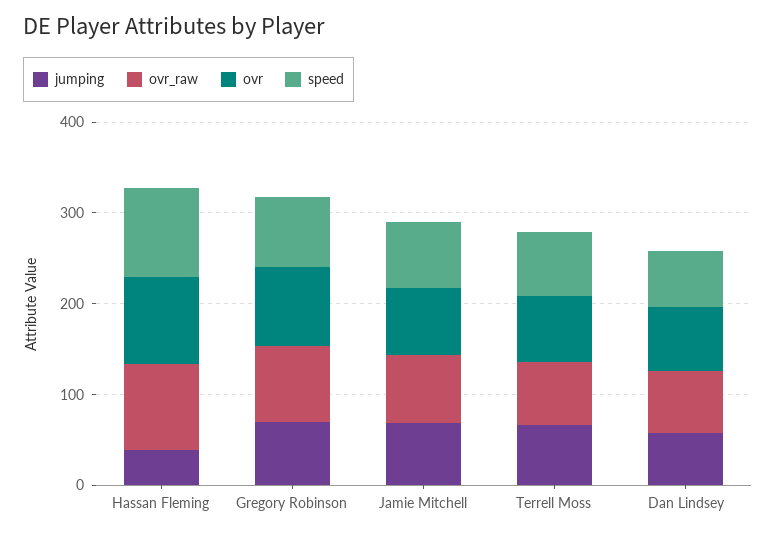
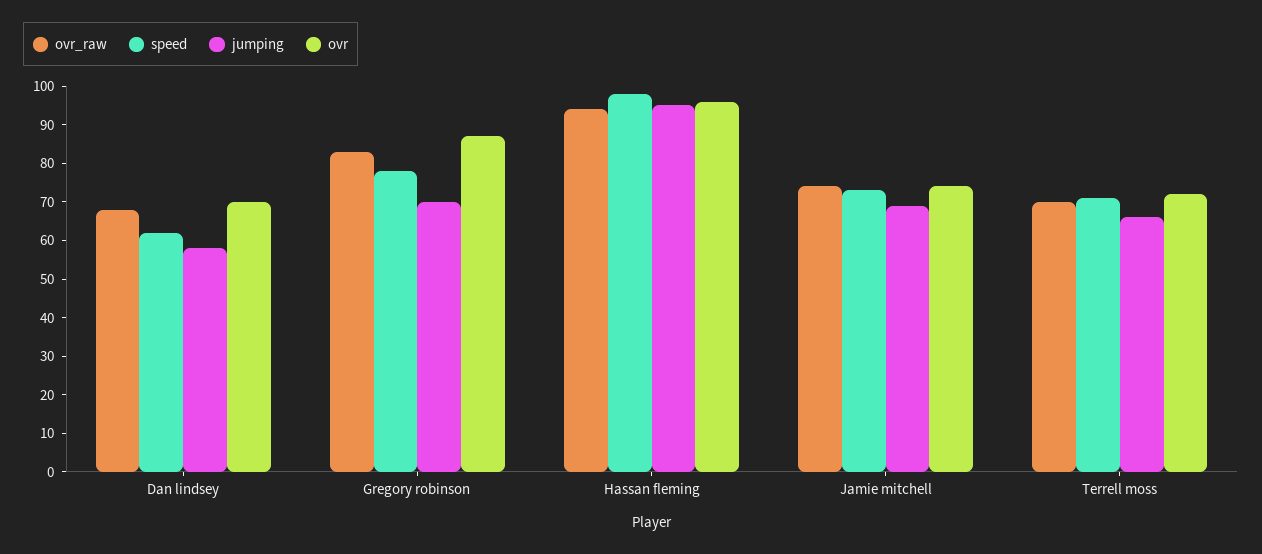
jumping, Hassan Fleming: 40 -> 95

